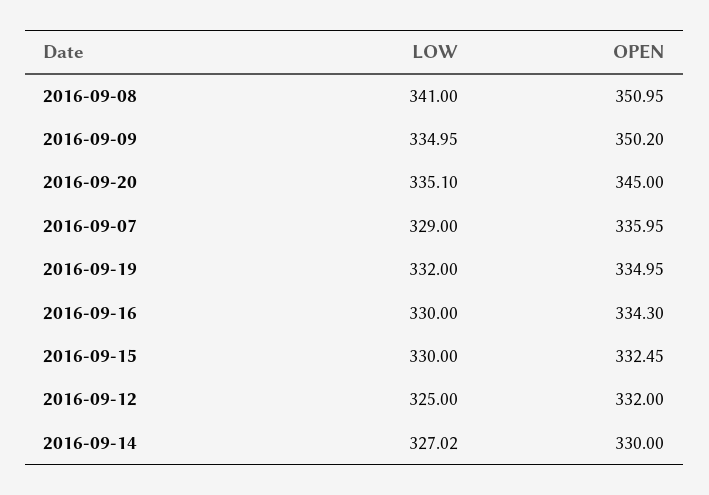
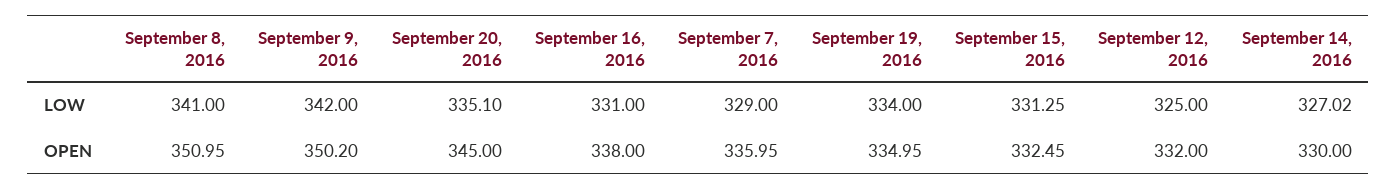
LOW, 2016-09-09: 334.95 -> 342
LOW, 2016-09-19: 332 -> 334
LOW, 2016-09-16: 330 -> 331
OPEN, 2016-09-16: 334.3 -> 338
LOW, 2016-09-15: 330 -> 331.25

